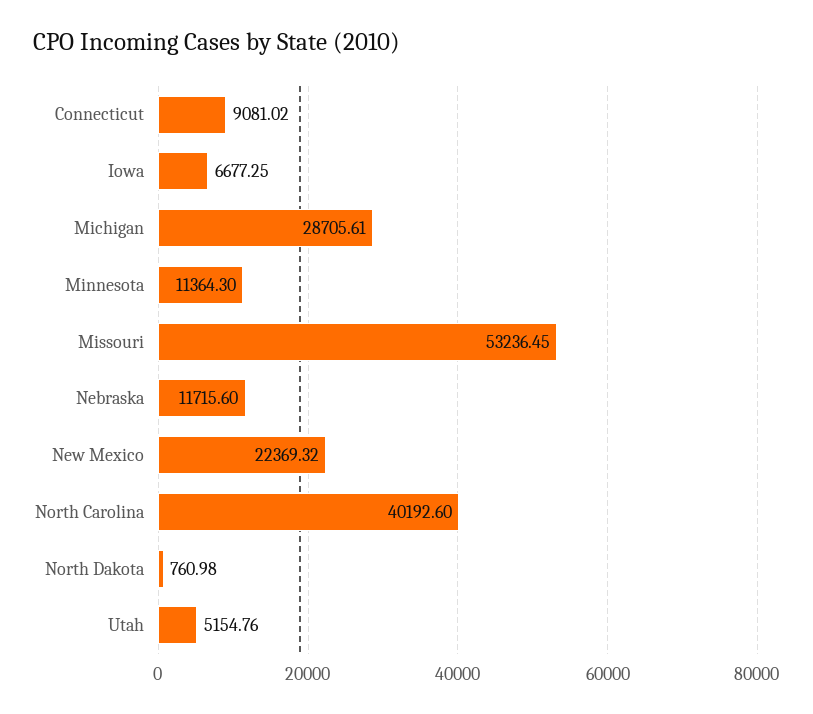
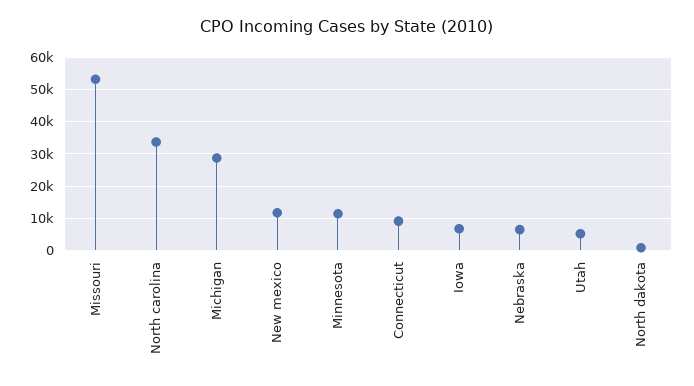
Nebraska: 11715.6 -> 6000
New Mexico: 22369.32 -> 12000
North Carolina: 40192.6 -> 34000

